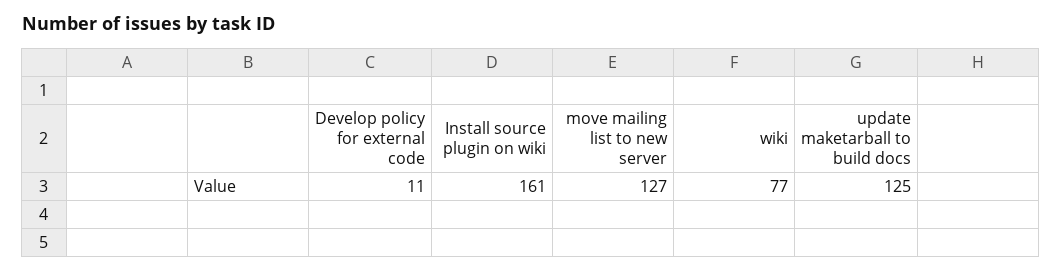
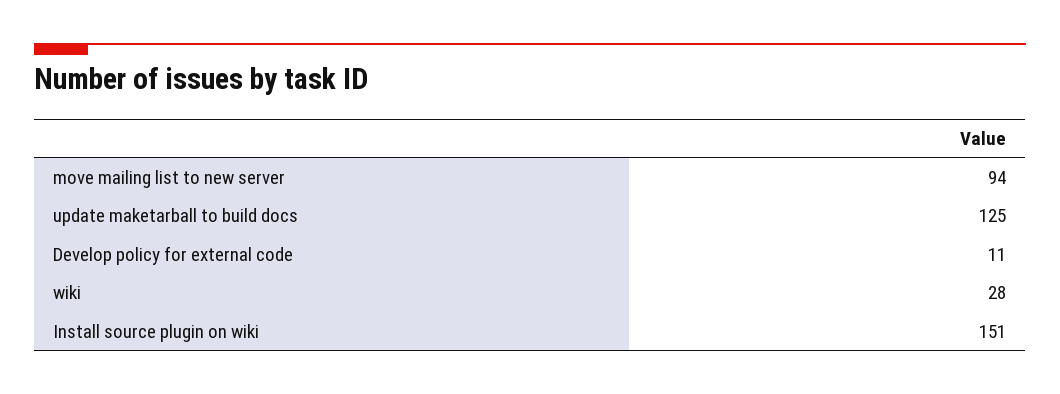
Install source plugin on wiki: 161 -> 151
move mailing list to new server: 127 -> 94
wiki: 77 -> 28

